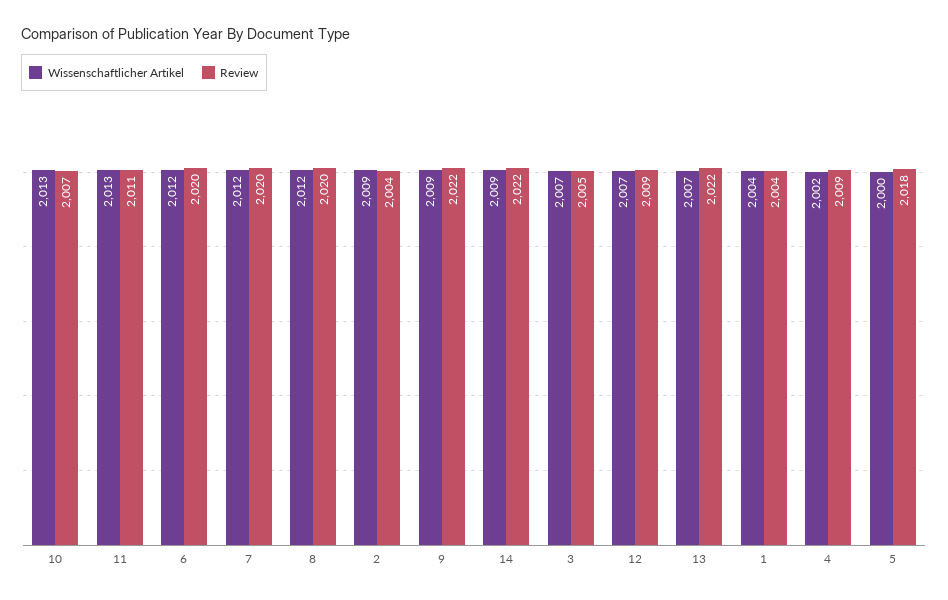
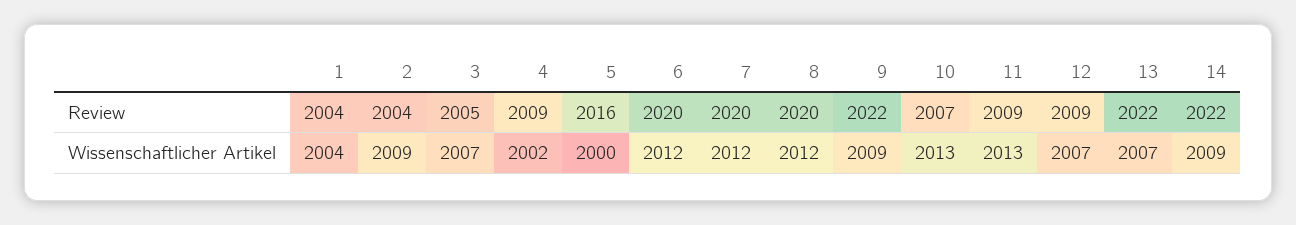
Review, 11: 2011 -> 2009
Review, 5: 2018 -> 2016

